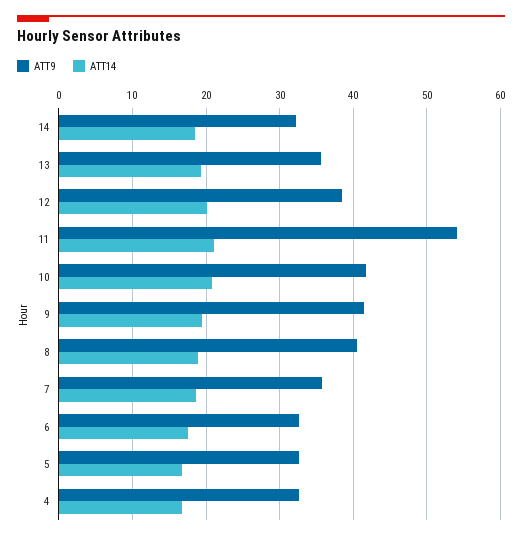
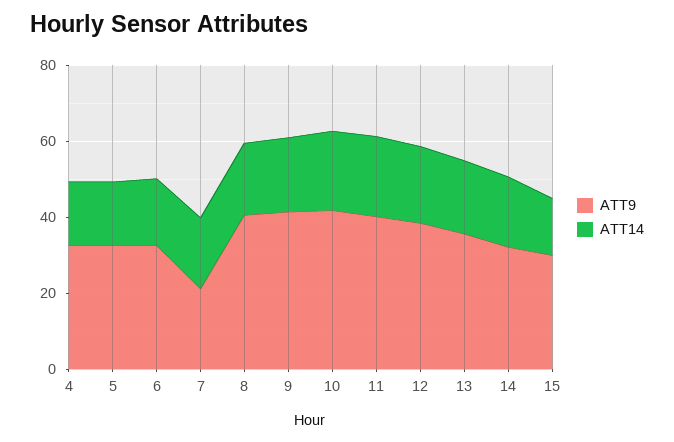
ATT9, 11: 54 -> 40
ATT9, 7: 36 -> 20
ATT9, 15: none -> 30
ATT14, 15: none -> 15

